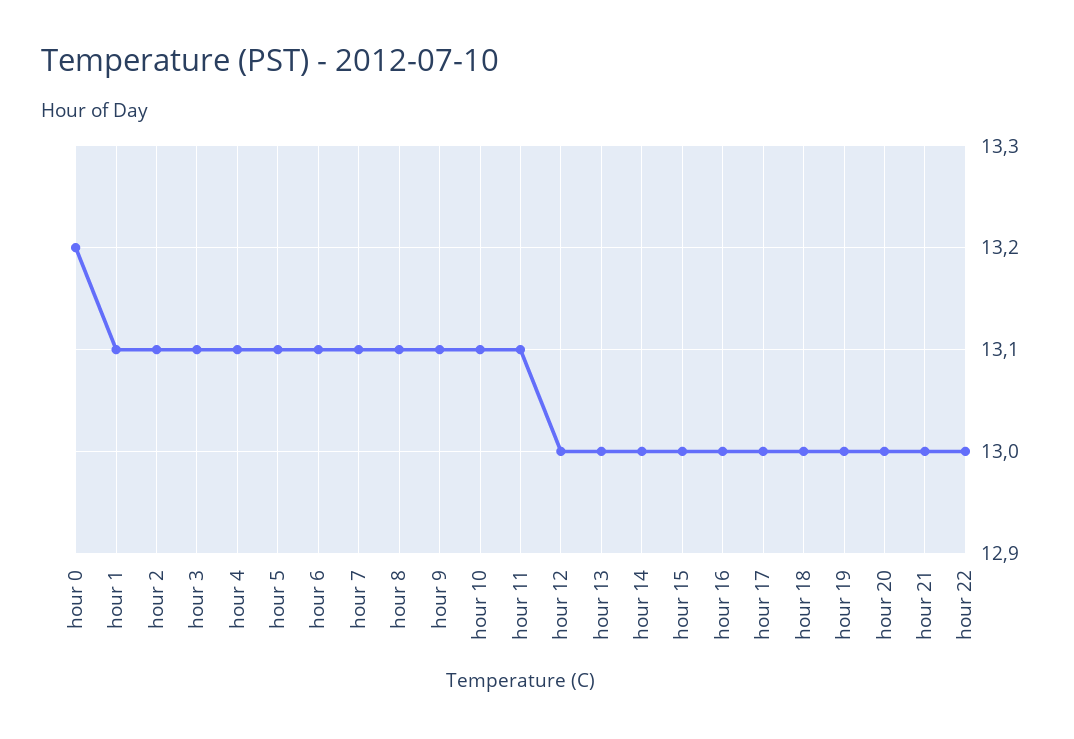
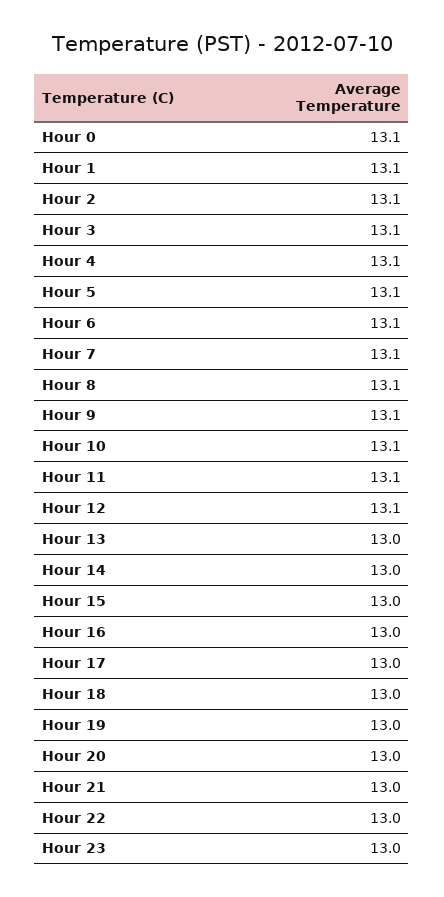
hour 0: 13.2 -> 13.1
hour 12: 13 -> 13.1
Hour 23: none -> 13

